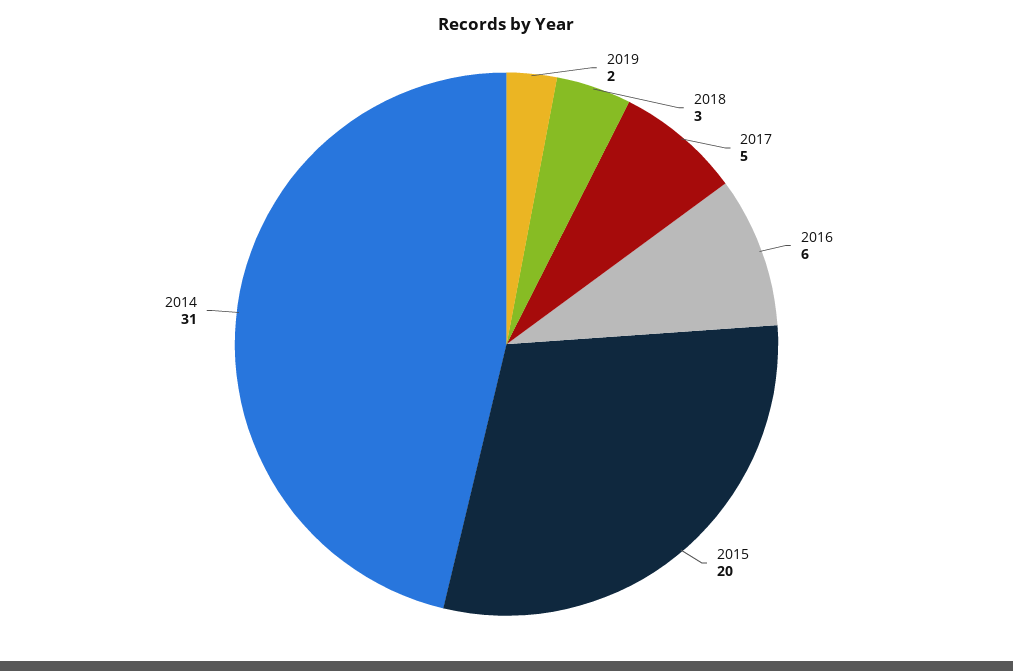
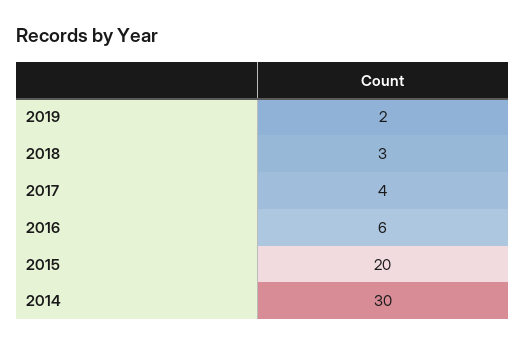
2017: 5 -> 4
2014: 31 -> 30

